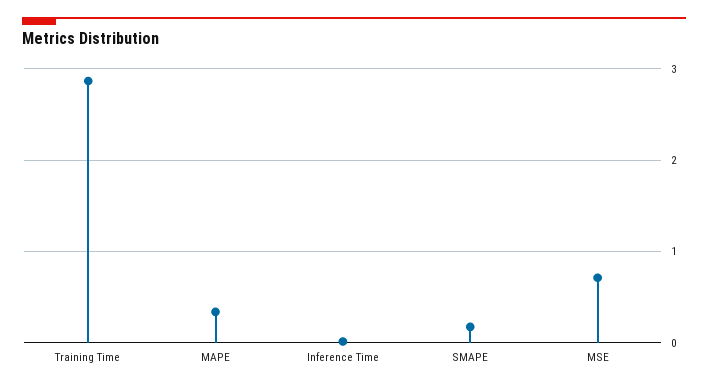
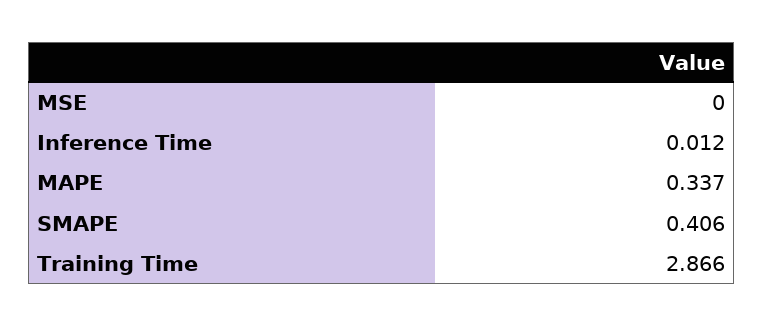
SMAPE: 0.2 -> 0.406
MSE: 0.7 -> 0

